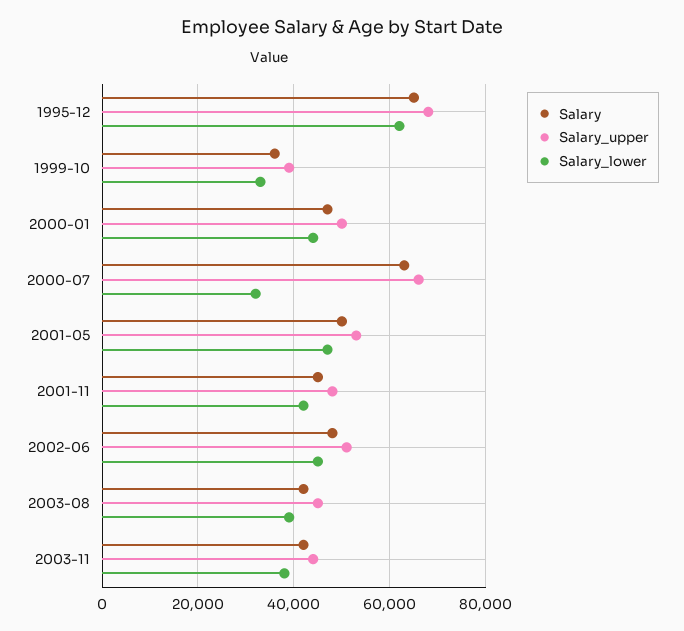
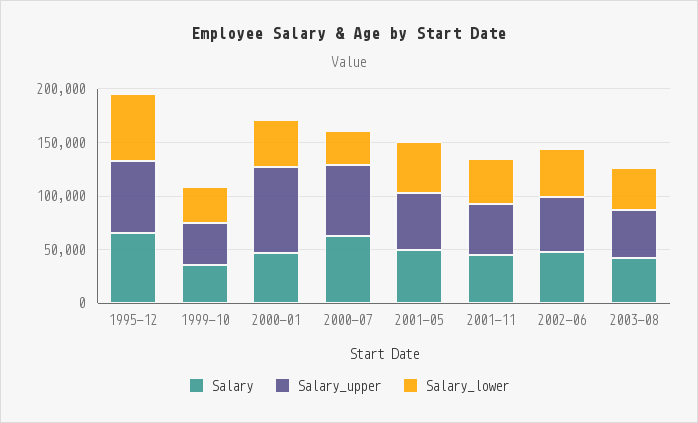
Salary_upper, 2000-01: 50000 -> 80000
Salary, 2003-11: 42000 -> none
Salary_upper, 2003-11: 44000 -> none
Salary_lower, 2003-11: 38000 -> none

